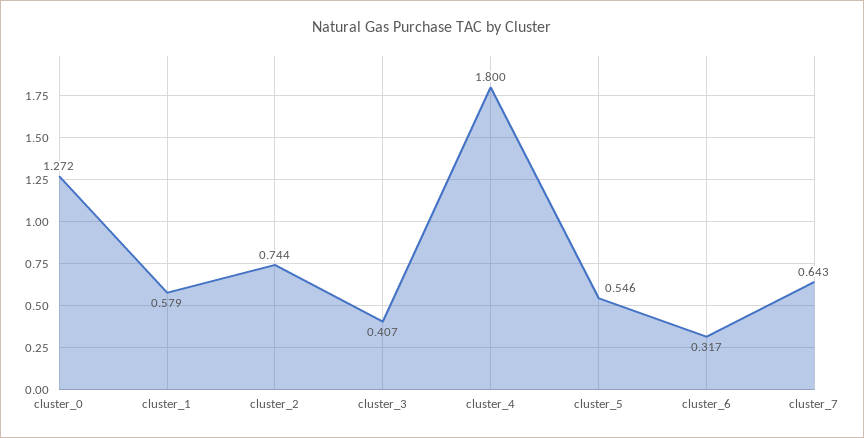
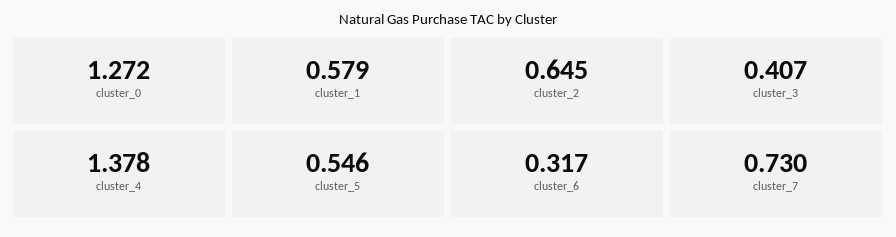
cluster_2: 0.744 -> 0.645
cluster_4: 1.8 -> 1.378
cluster_7: 0.643 -> 0.73

